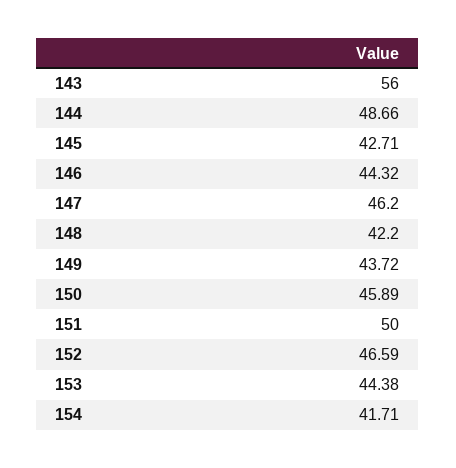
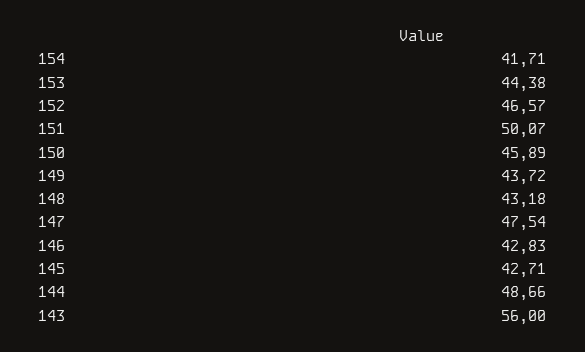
146: 44.32 -> 42.83
147: 46.2 -> 47.54
148: 42.2 -> 43.18
151: 50 -> 50.07
152: 46.59 -> 46.57

